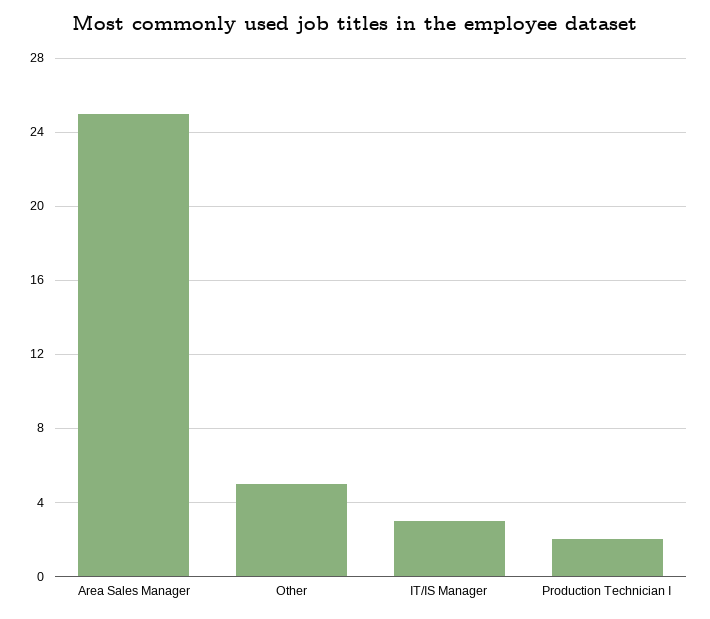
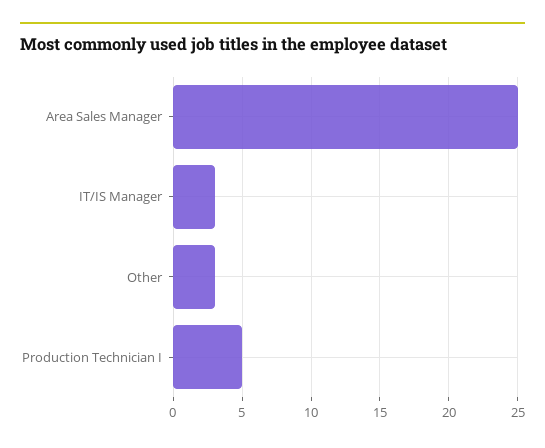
Other: 5 -> 3
Production Technician I: 2 -> 5

